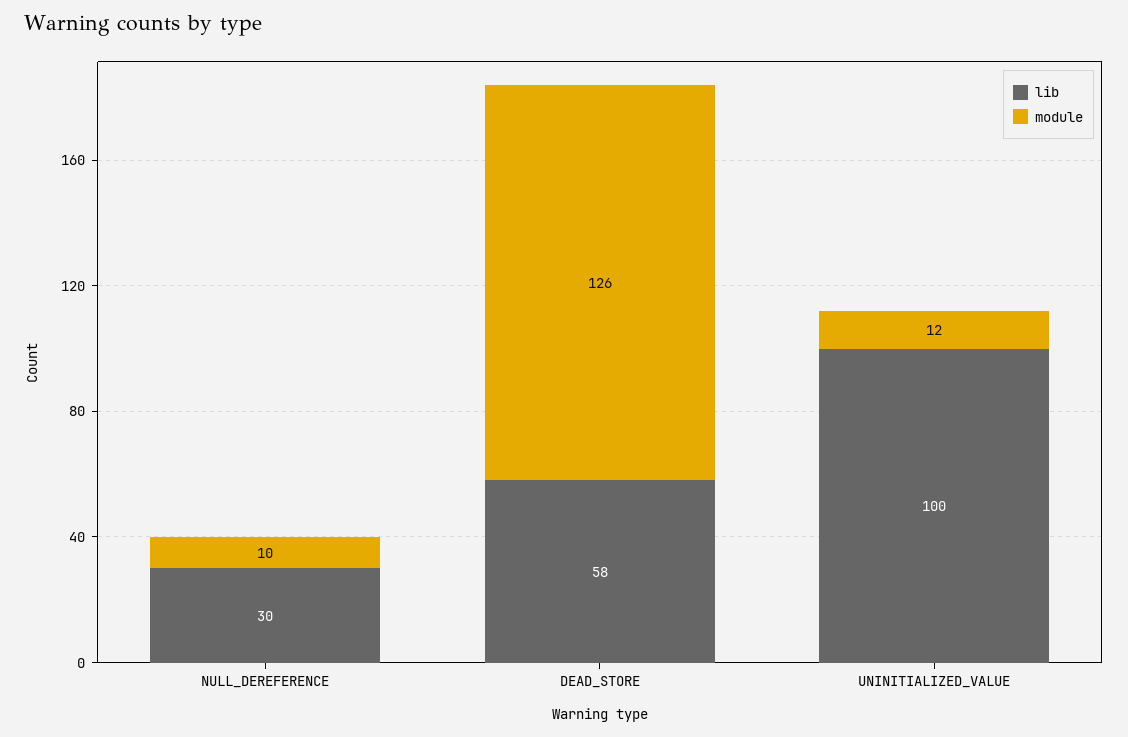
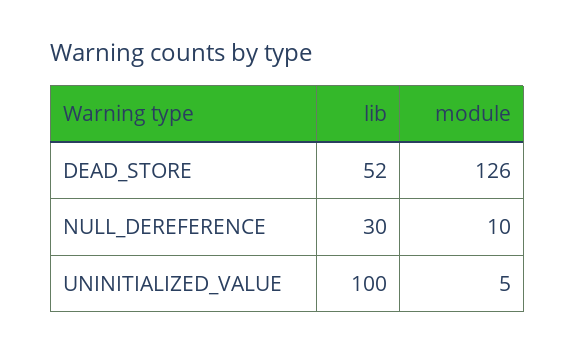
lib, DEAD_STORE: 58 -> 52
module, UNINITIALIZED_VALUE: 12 -> 5

